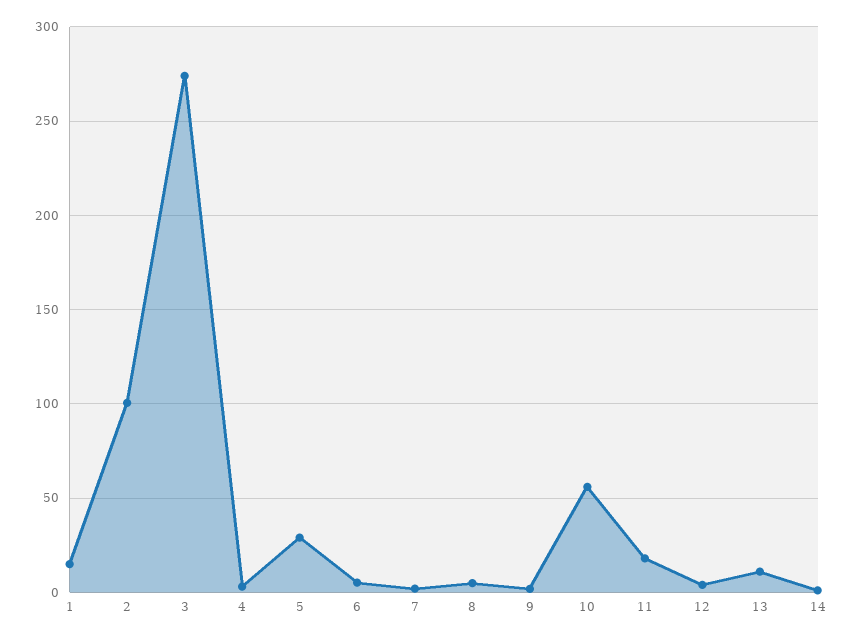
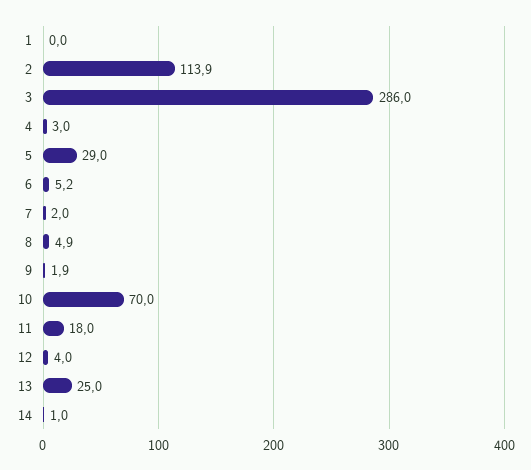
1: 15 -> 0
2: 100 -> 113.9
3: 275 -> 286
10: 55 -> 70
13: 10 -> 25

